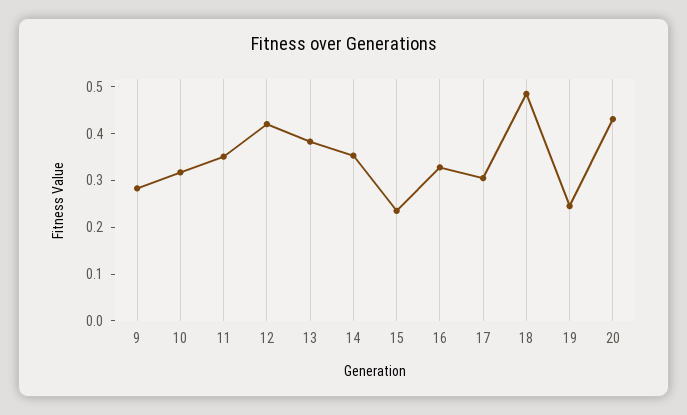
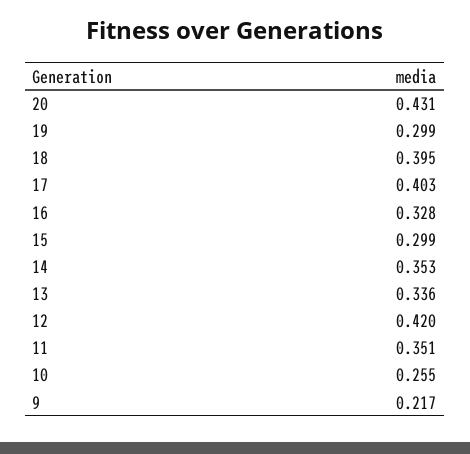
9: 0.28 -> 0.217
10: 0.32 -> 0.255
13: 0.38 -> 0.336
15: 0.24 -> 0.299
17: 0.3 -> 0.403
18: 0.48 -> 0.395
19: 0.24 -> 0.299

